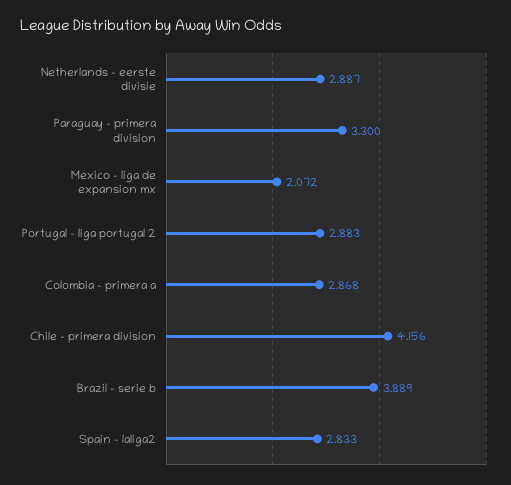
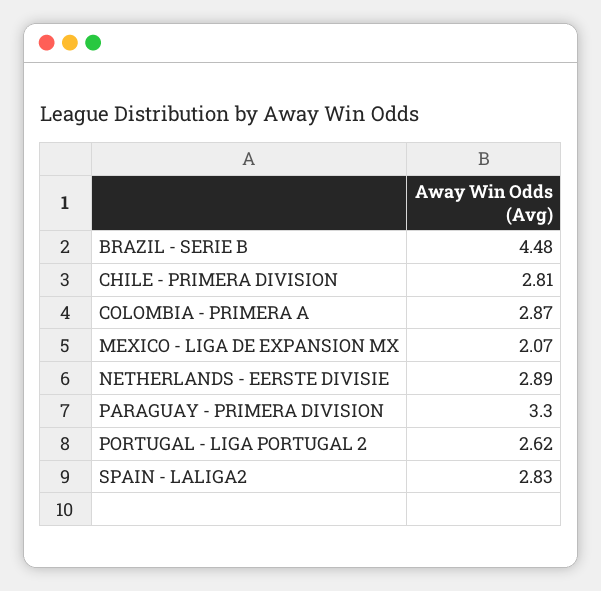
Portugal - liga portugal 2: 2.883 -> 2.62
Chile - primera division: 4.156 -> 2.81
Brazil - serie b: 3.889 -> 4.48

